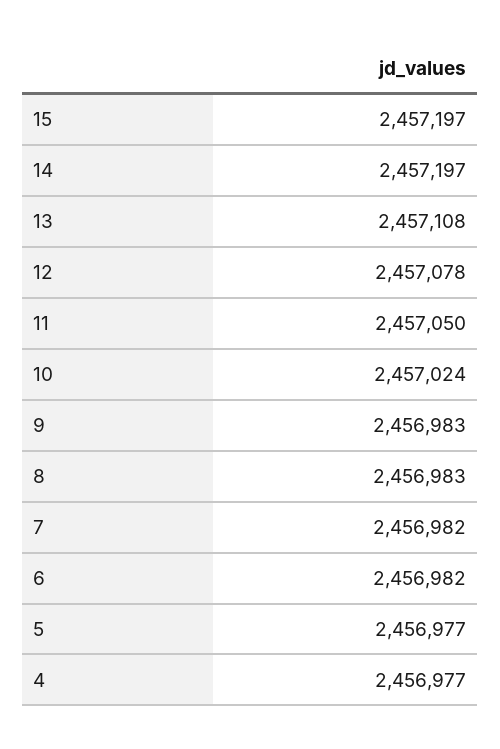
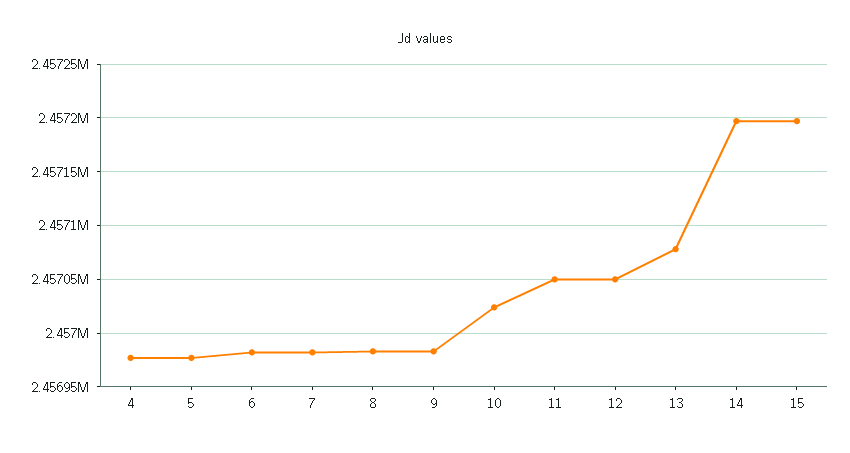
13: 2457108 -> 2457080
12: 2457078 -> 2457050

